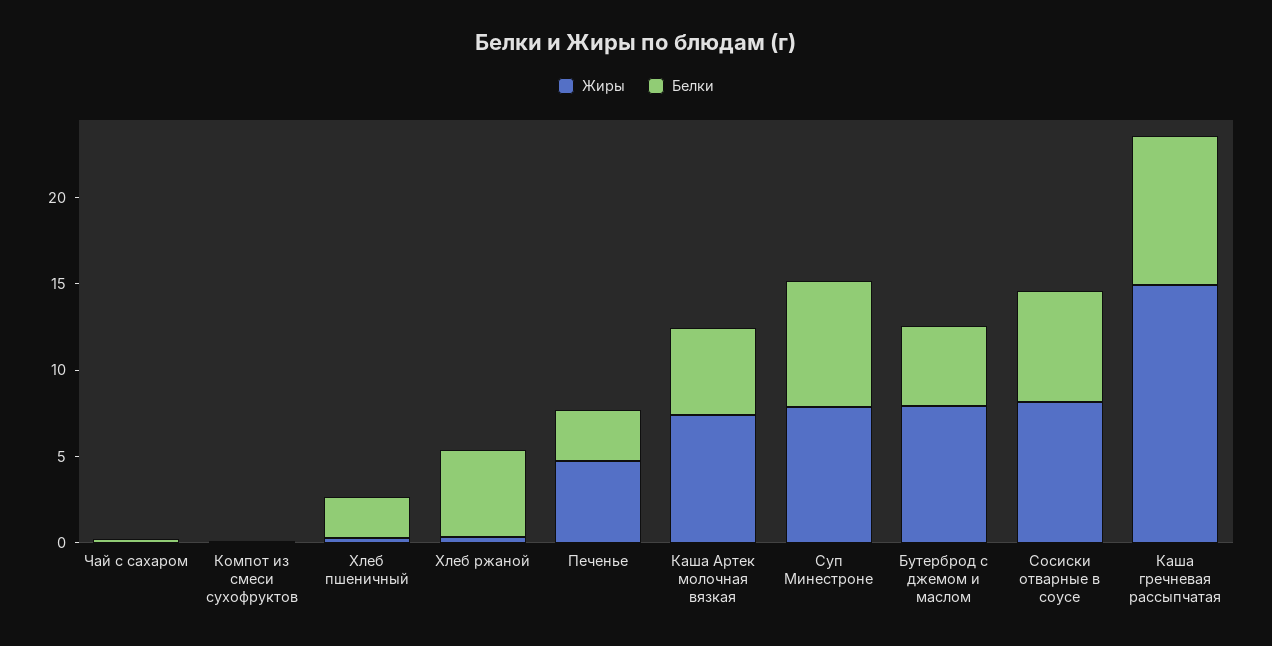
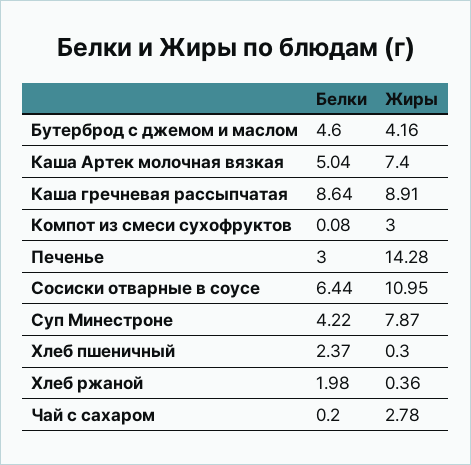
Жиры, Чай с сахаром: 0 -> 2.78
Жиры, Компот из смеси сухофруктов: 0 -> 3
Белки, Хлеб ржаной: 5 -> 1.98
Жиры, Печенье: 5 -> 14.28
Белки, Суп Минестроне: 7 -> 4.22
Жиры, Бутерброд с джемом и маслом: 8 -> 4.16
Жиры, Сосиски отварные в соусе: 8 -> 10.95
Жиры, Каша гречневая рассыпчатая: 15 -> 8.91

